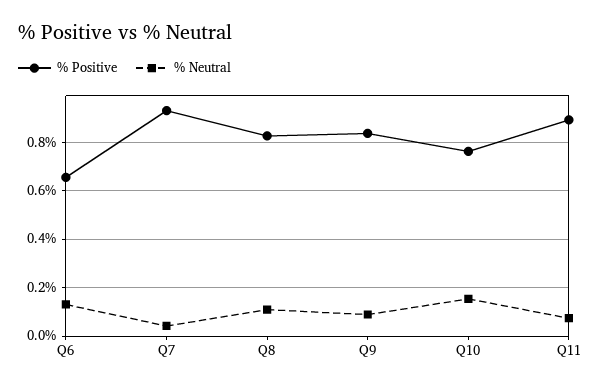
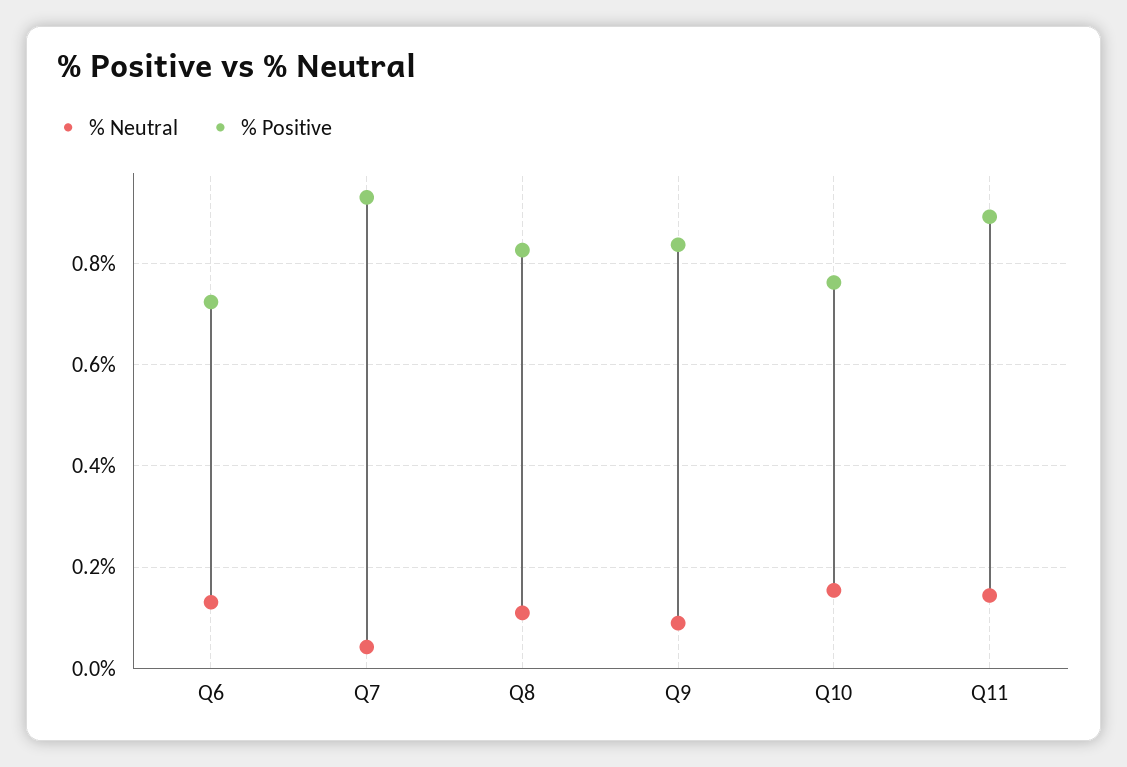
% Positive, Q6: 0.65 -> 0.72
% Neutral, Q11: 0.075 -> 0.14

